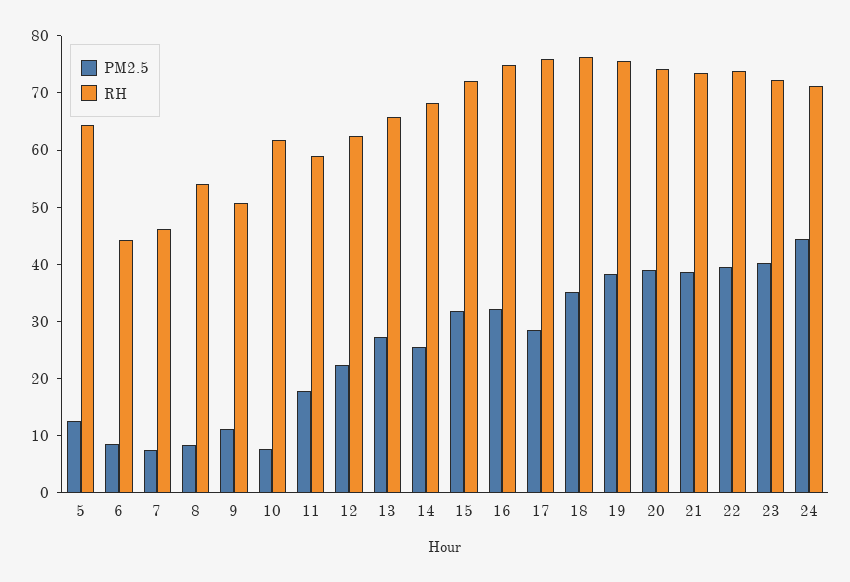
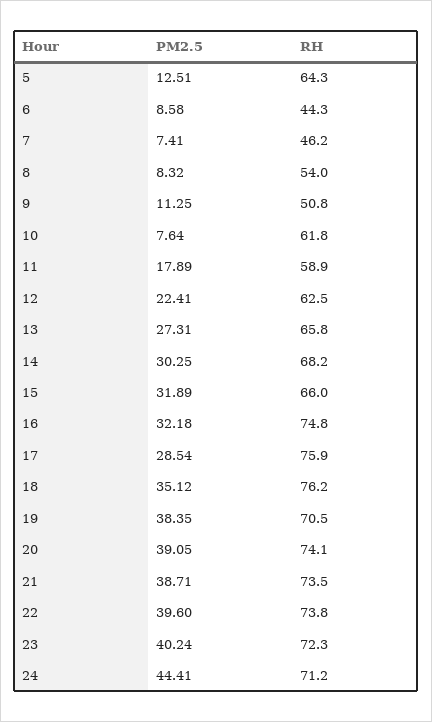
PM2.5, 14: 26 -> 30.25
RH, 15: 72 -> 66
RH, 19: 76 -> 70.5

